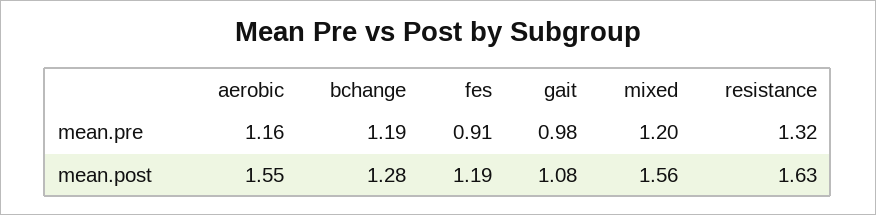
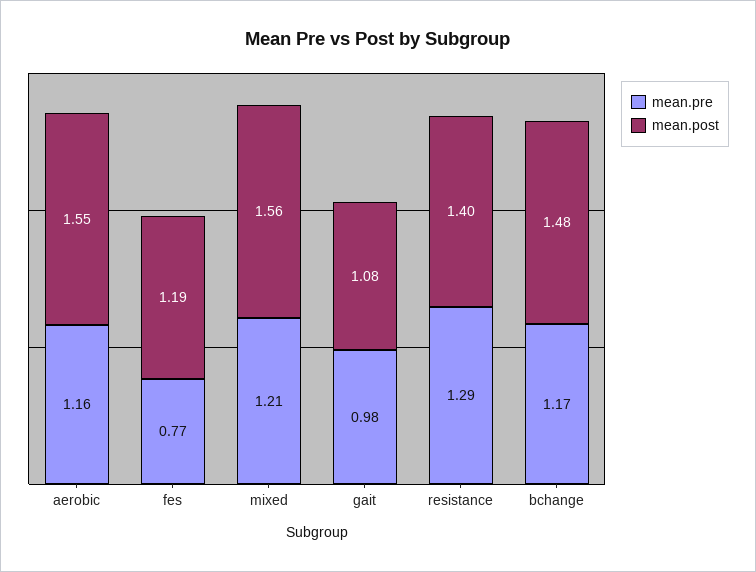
mean.pre, bchange: 1.19 -> 1.17
mean.pre, fes: 0.91 -> 0.77
mean.pre, mixed: 1.2 -> 1.21
mean.pre, resistance: 1.32 -> 1.29
mean.post, bchange: 1.28 -> 1.48
mean.post, resistance: 1.63 -> 1.4

